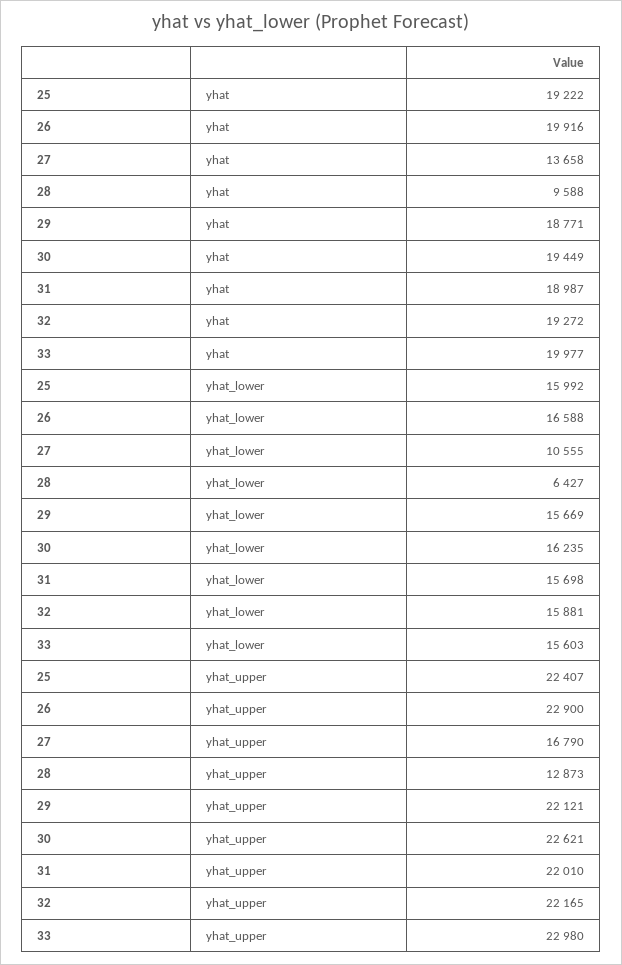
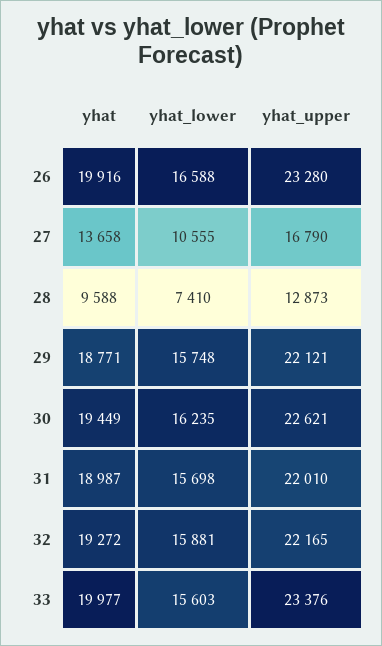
25, yhat: 19222 -> none
25, yhat_lower: 15992 -> none
28, yhat_lower: 6427 -> 7410
29, yhat_lower: 15669 -> 15748
25, yhat_upper: 22407 -> none
26, yhat_upper: 22900 -> 23280
33, yhat_upper: 22980 -> 23376

